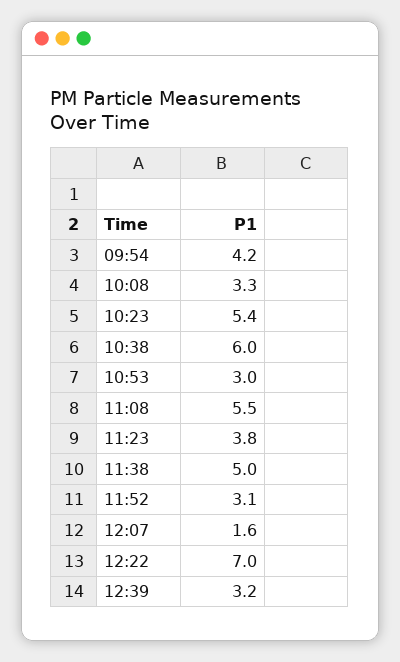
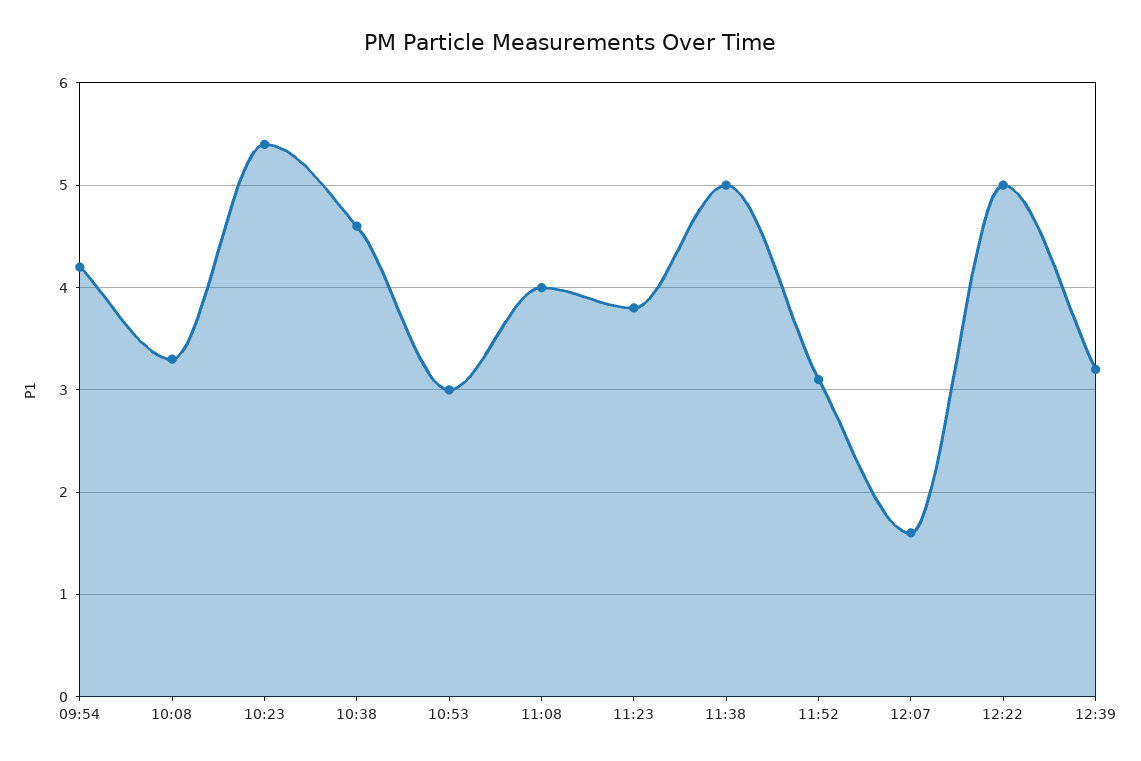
10:38: 6 -> 4.6
11:08: 5.5 -> 4
12:22: 7 -> 5

